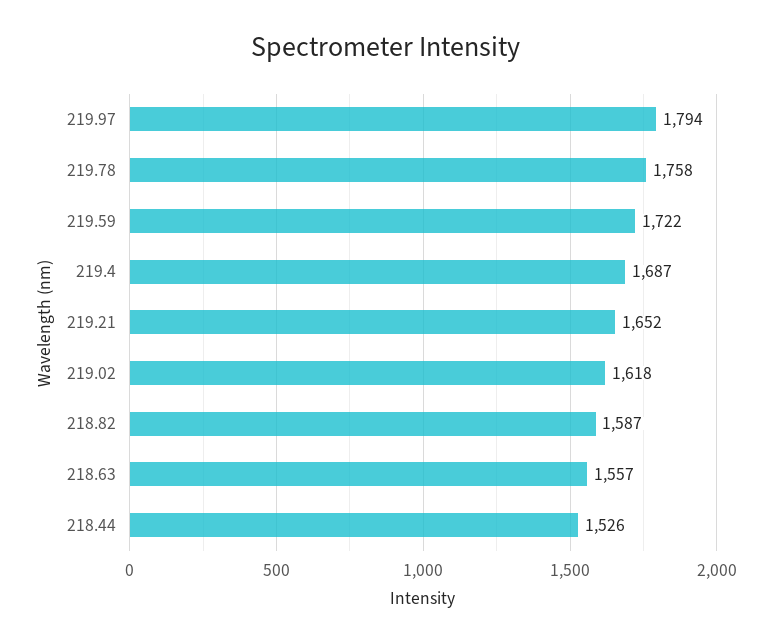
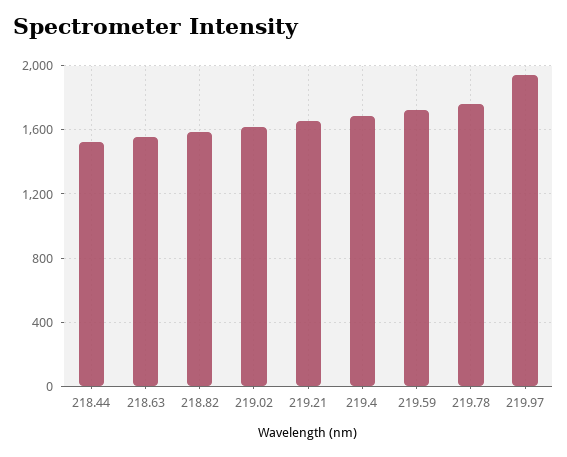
219.97: 1794 -> 1950

